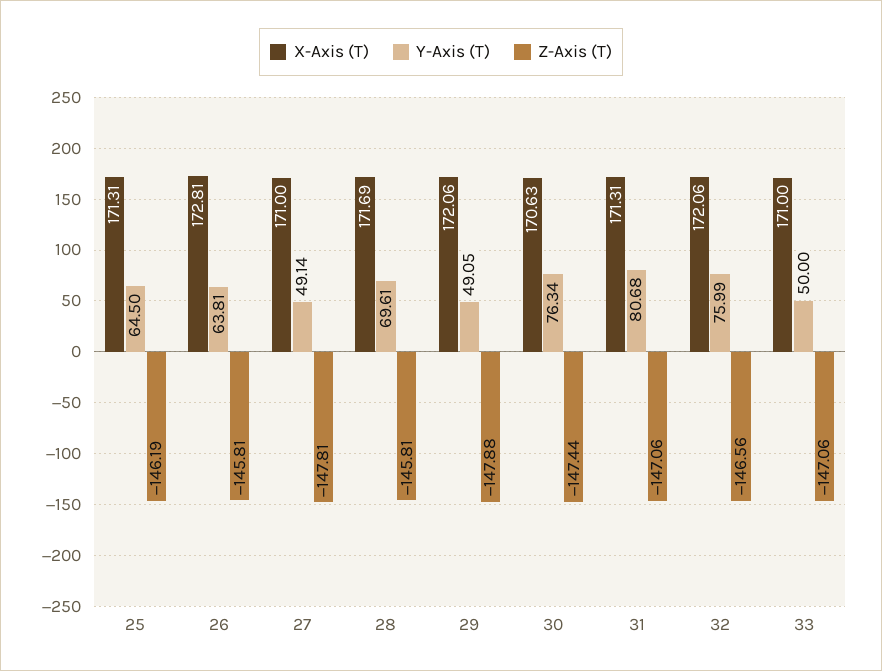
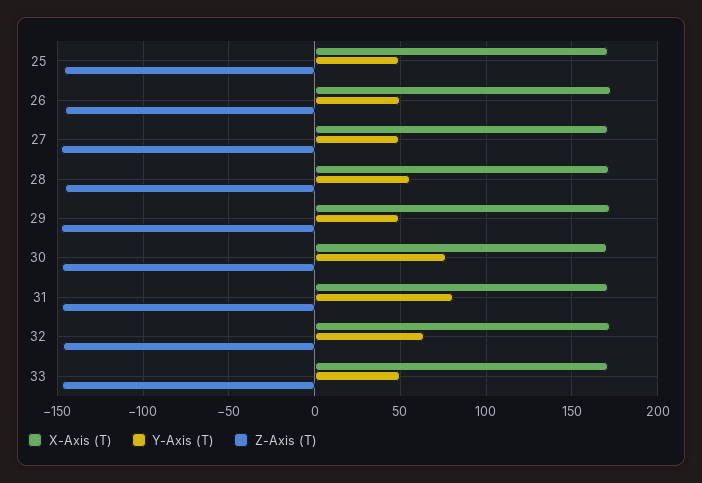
Y-Axis (T), 25: 64.5 -> 50
Y-Axis (T), 26: 63.81 -> 50
Y-Axis (T), 28: 69.61 -> 55
Y-Axis (T), 32: 75.99 -> 65

